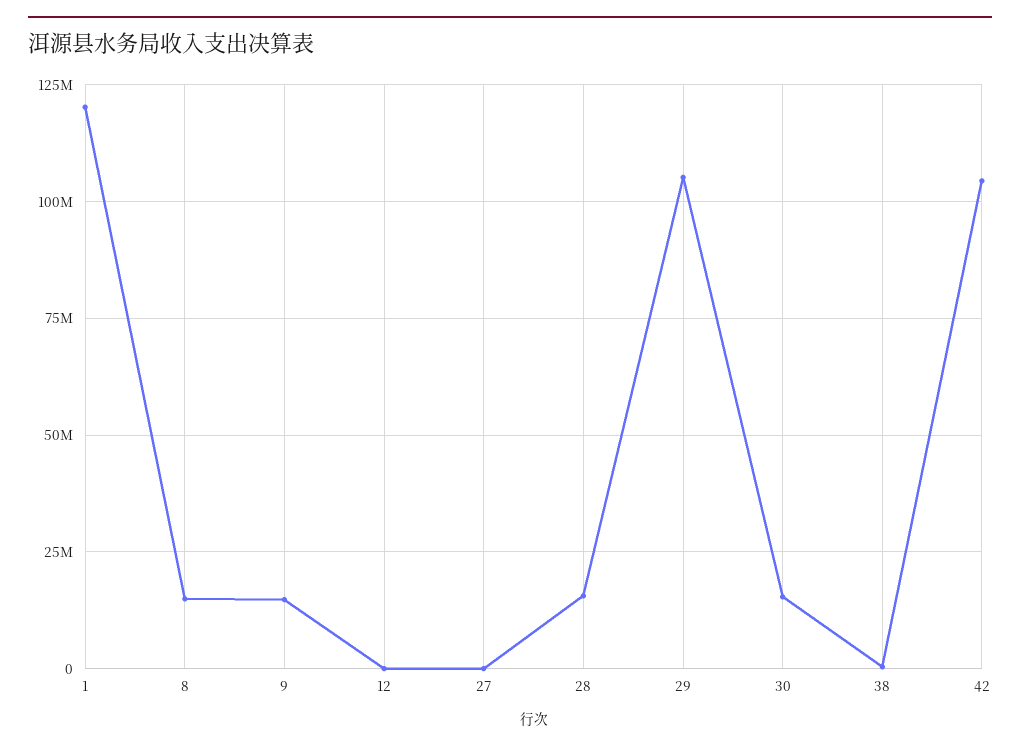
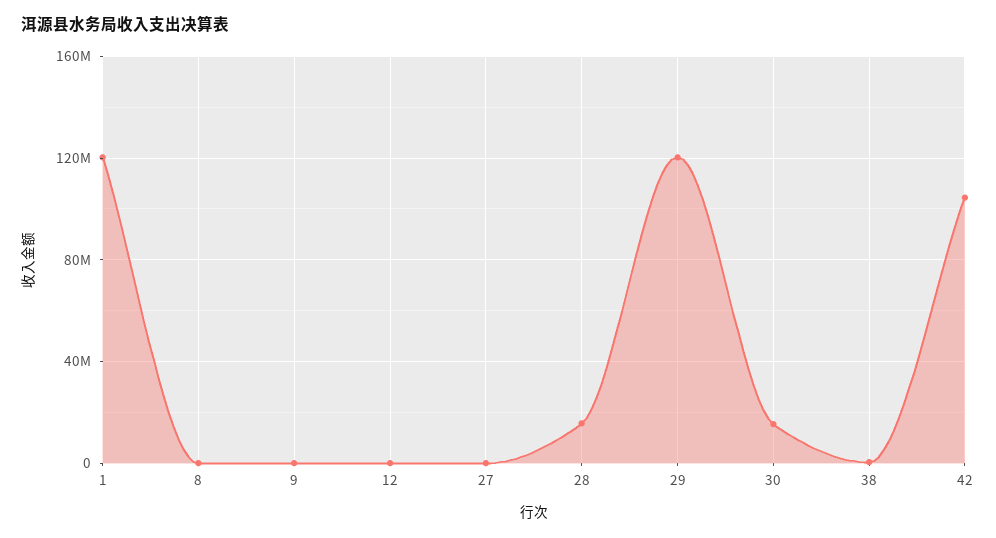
8: 15000000 -> 0
9: 15000000 -> 0
29: 105000000 -> 120000000

